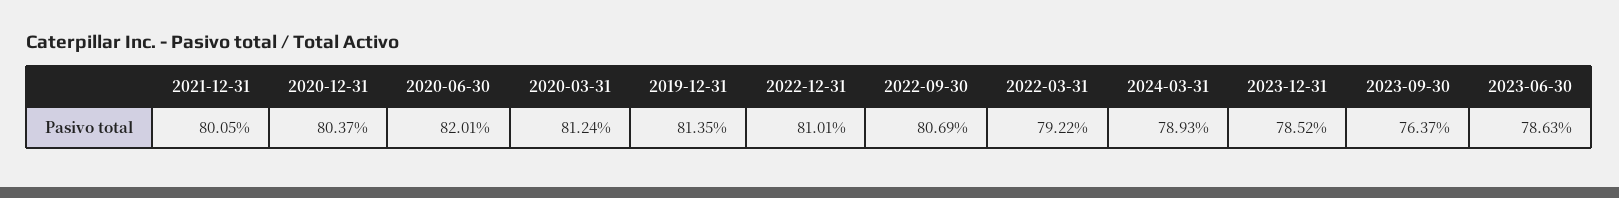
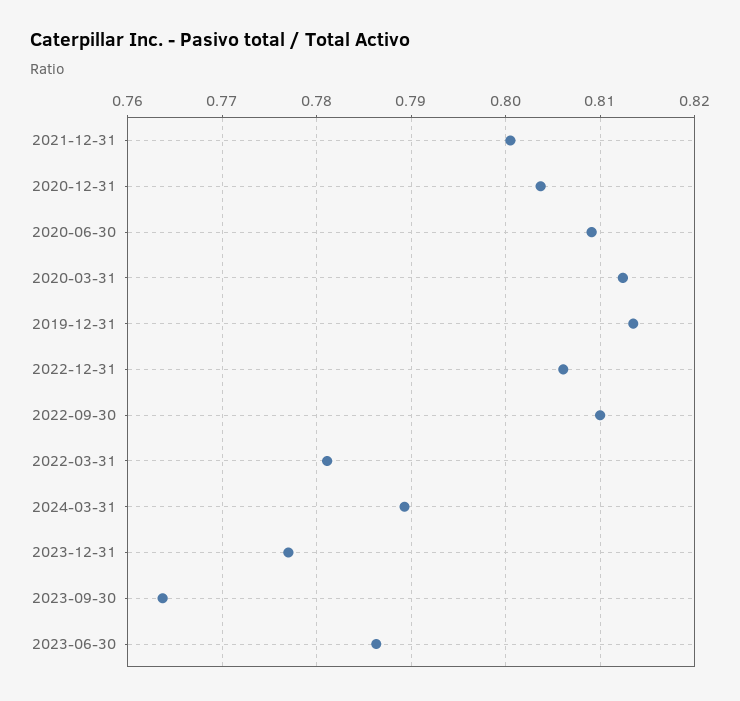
2020-06-30: 0.8201 -> 0.809
2022-12-31: 0.8101 -> 0.806
2022-09-30: 0.8069 -> 0.81
2022-03-31: 0.7922 -> 0.781
2023-12-31: 0.7852 -> 0.777

